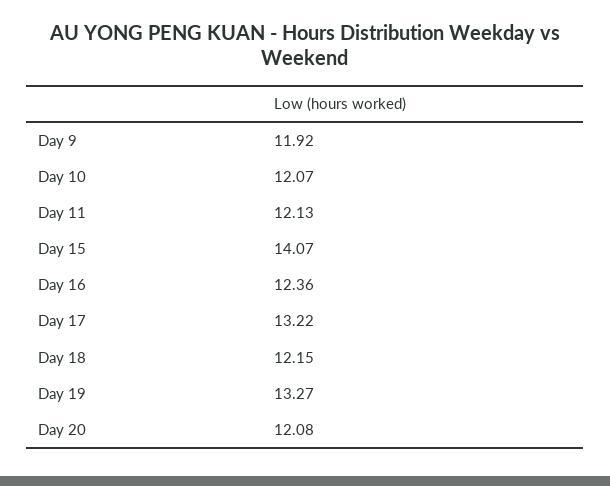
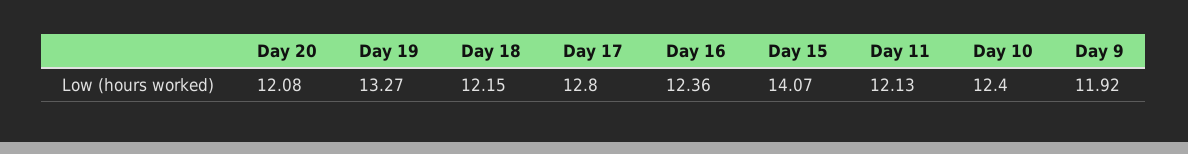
Day 10: 12.07 -> 12.4
Day 17: 13.22 -> 12.8

